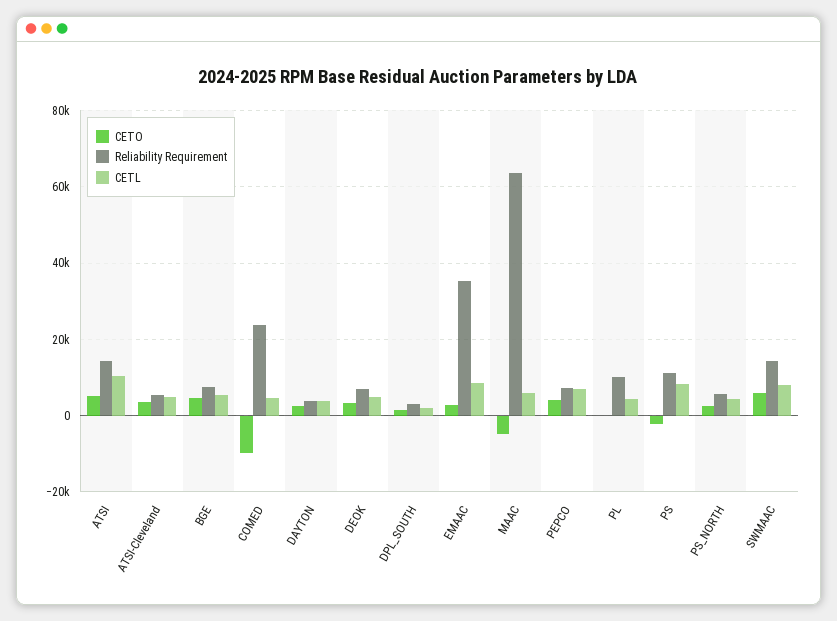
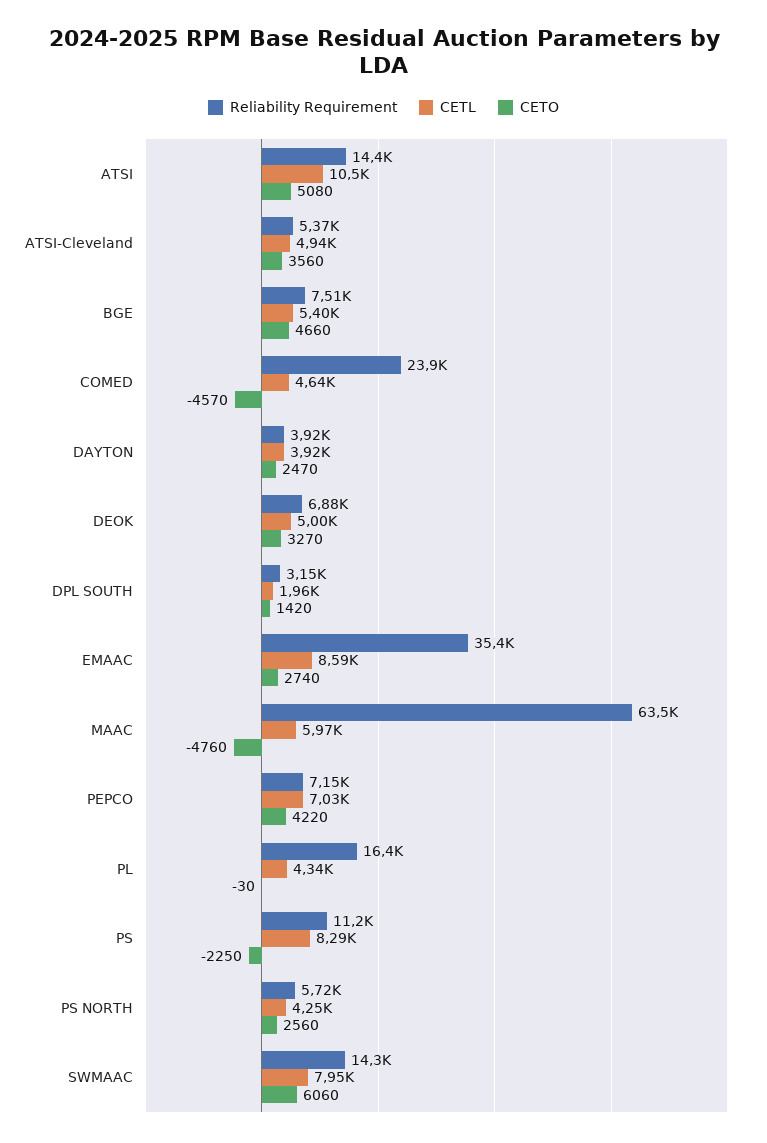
CETO, COMED: -10000 -> -4570
Reliability Requirement, PL: 10000 -> 16400

